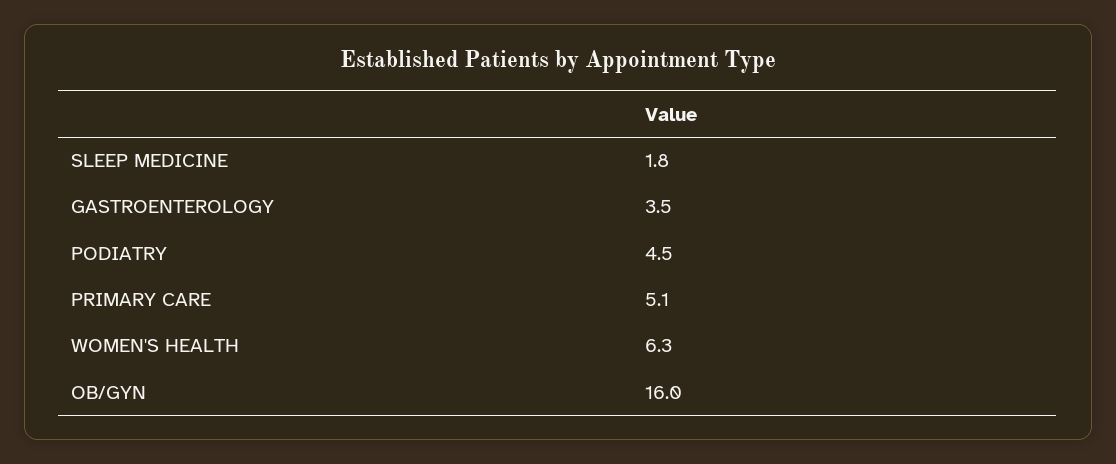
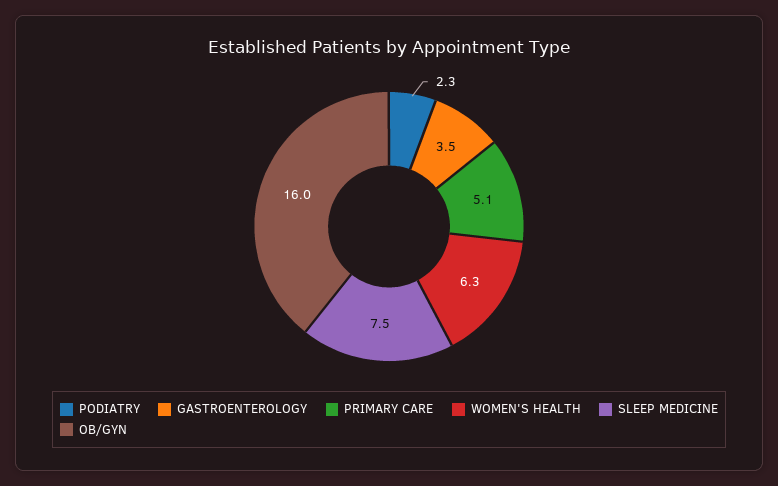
SLEEP MEDICINE: 1.8 -> 7.5
PODIATRY: 4.5 -> 2.3

